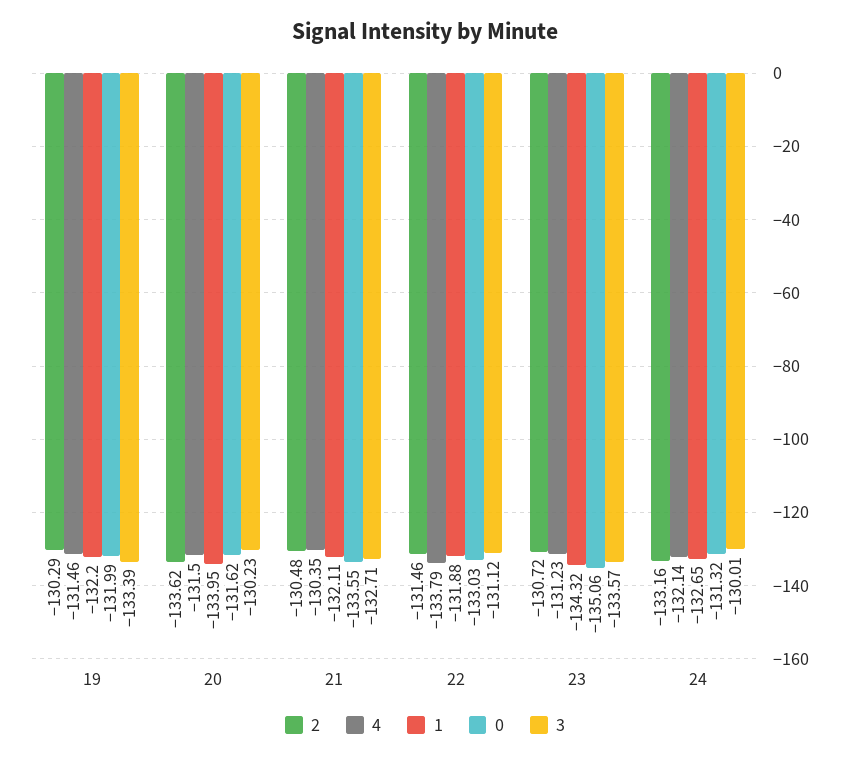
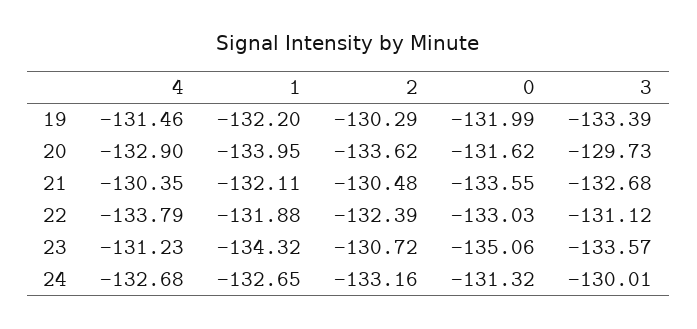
4, 20: -131.5 -> -132.9
3, 20: -130.23 -> -129.73
3, 21: -132.71 -> -132.68
2, 22: -131.46 -> -132.39
4, 24: -132.14 -> -132.68

